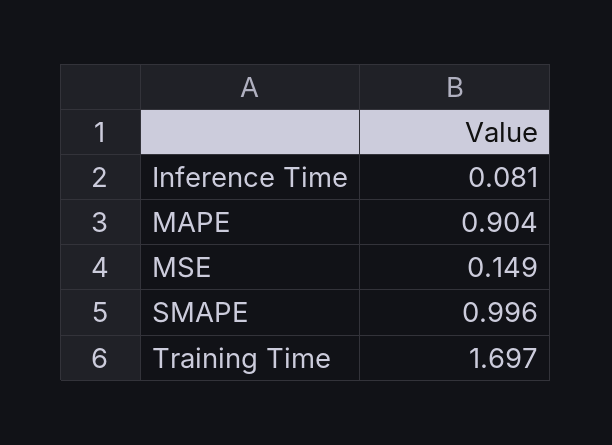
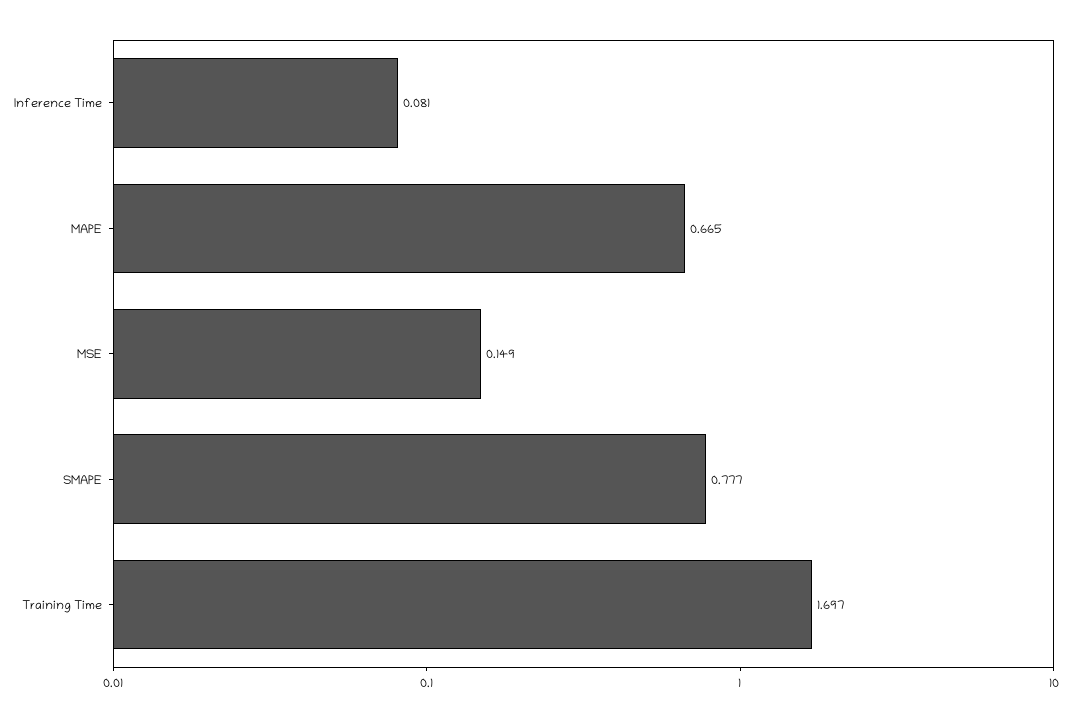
MAPE: 0.904 -> 0.665
SMAPE: 0.996 -> 0.777

